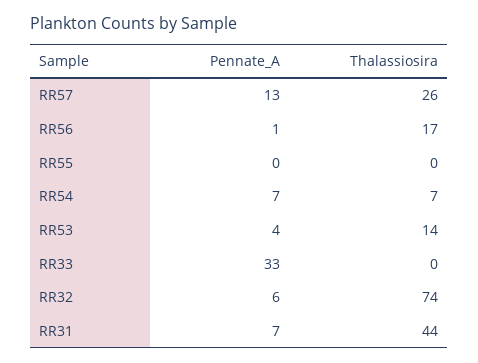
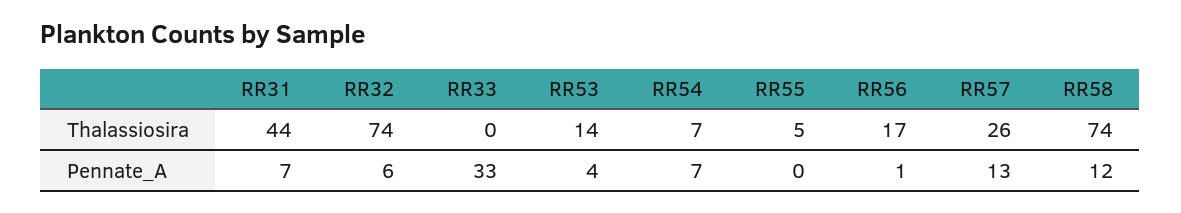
Thalassiosira, RR55: 0 -> 5
Thalassiosira, RR58: none -> 74
Pennate_A, RR58: none -> 12

